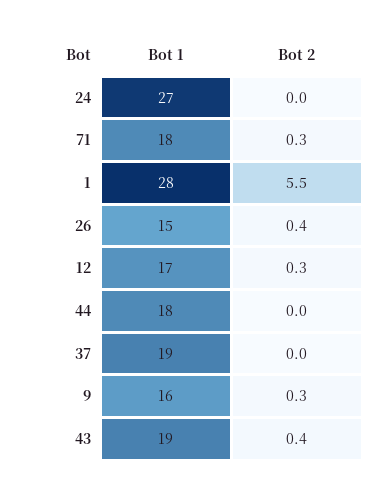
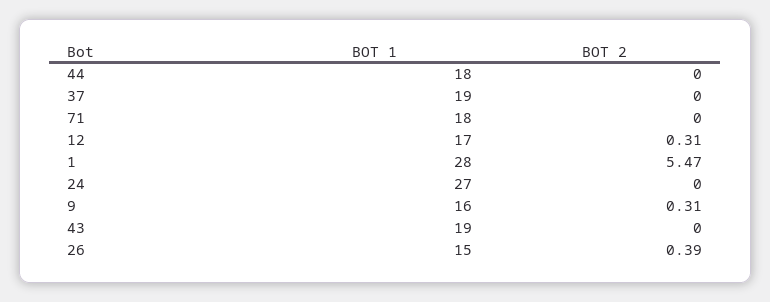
Bot 2, 71: 0.3 -> 0
Bot 2, 43: 0.4 -> 0

